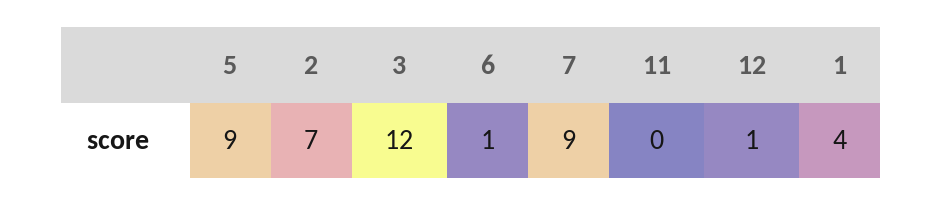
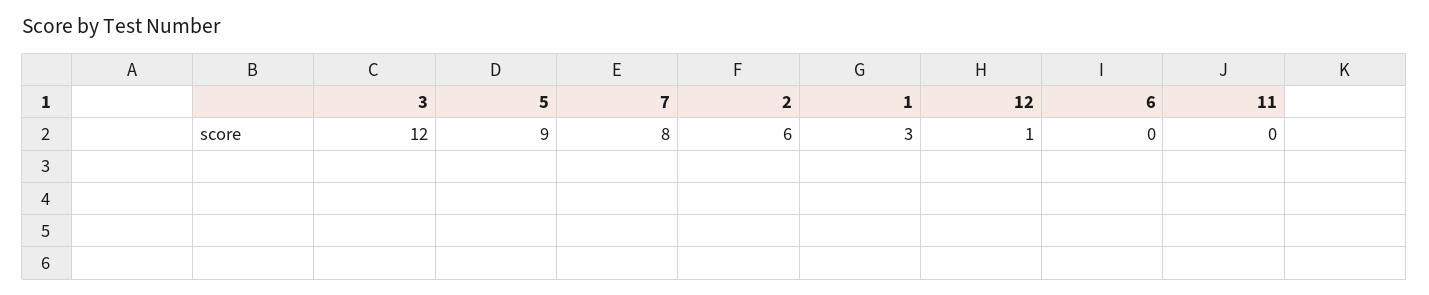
2: 7 -> 6
6: 1 -> 0
7: 9 -> 8
1: 4 -> 3

